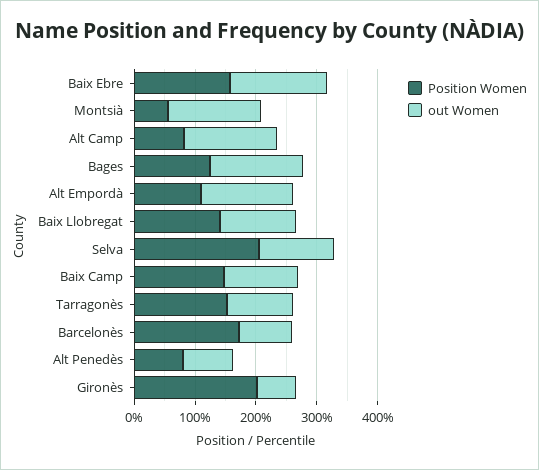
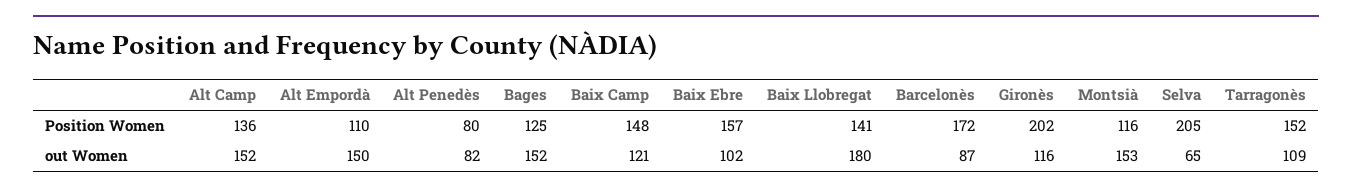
out Women, Baix Ebre: 160 -> 102
Position Women, Montsià: 60 -> 116
Position Women, Alt Camp: 80 -> 136
out Women, Baix Llobregat: 120 -> 180
out Women, Selva: 120 -> 65
out Women, Gironès: 60 -> 116

